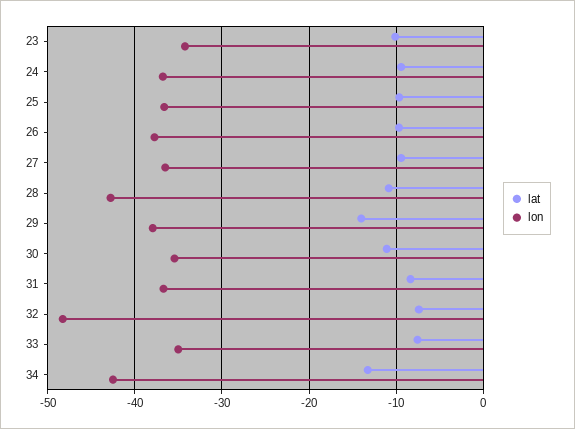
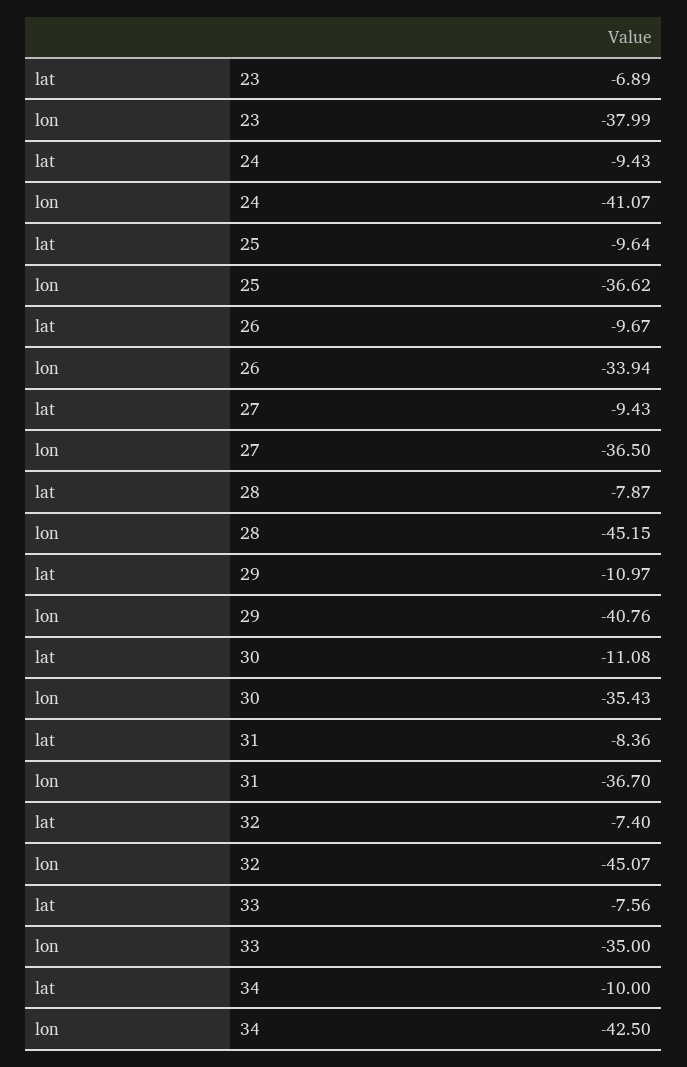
lat, 23: -10 -> -6.89
lon, 23: -34 -> -37.99
lon, 24: -37 -> -41.07
lon, 26: -38 -> -33.94
lat, 28: -11 -> -7.87
lon, 28: -43 -> -45.15
lat, 29: -14 -> -10.97
lon, 29: -38 -> -40.76
lon, 32: -48 -> -45.07
lat, 34: -13 -> -10

